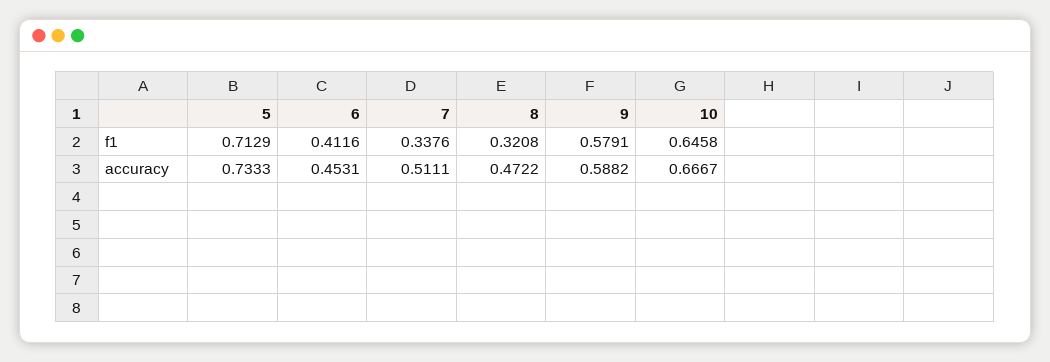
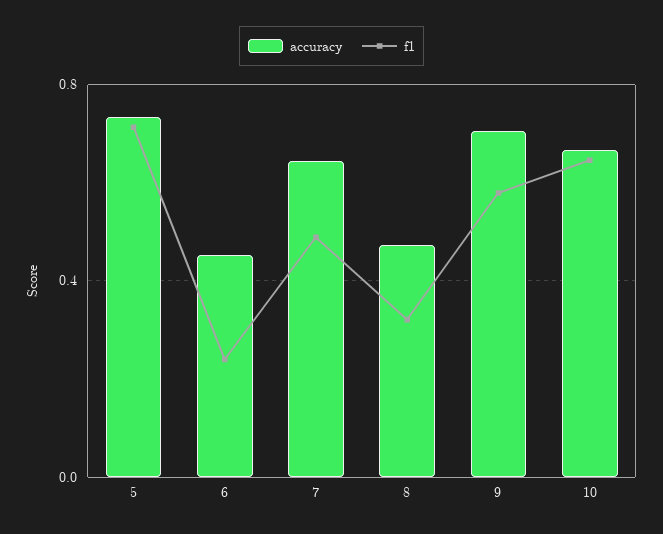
f1, 6: 0.4116 -> 0.25
f1, 7: 0.3376 -> 0.5
accuracy, 7: 0.5111 -> 0.65
accuracy, 9: 0.5882 -> 0.7

